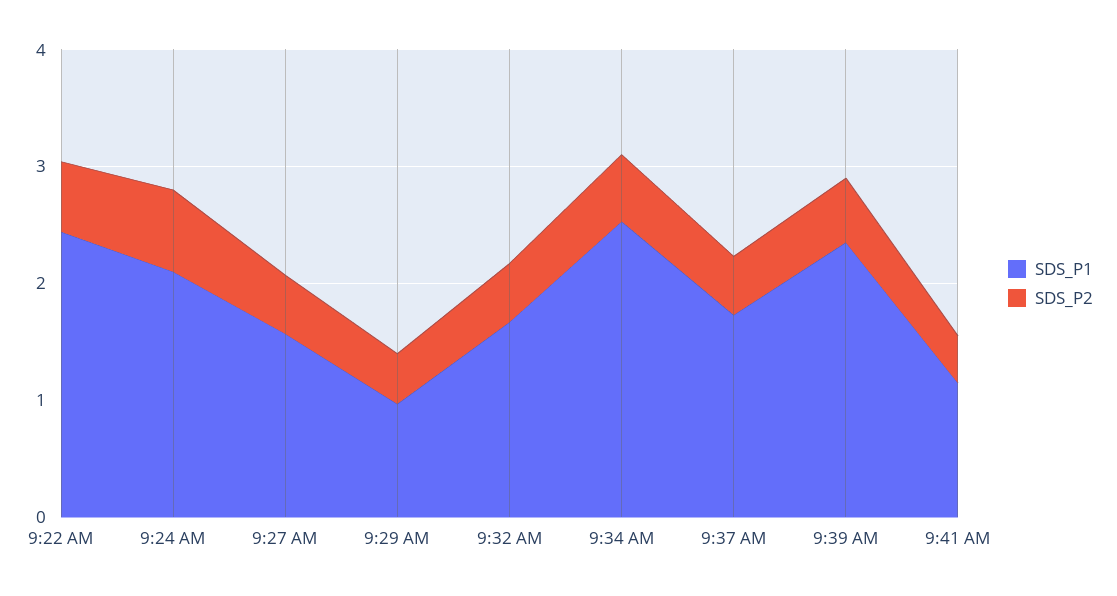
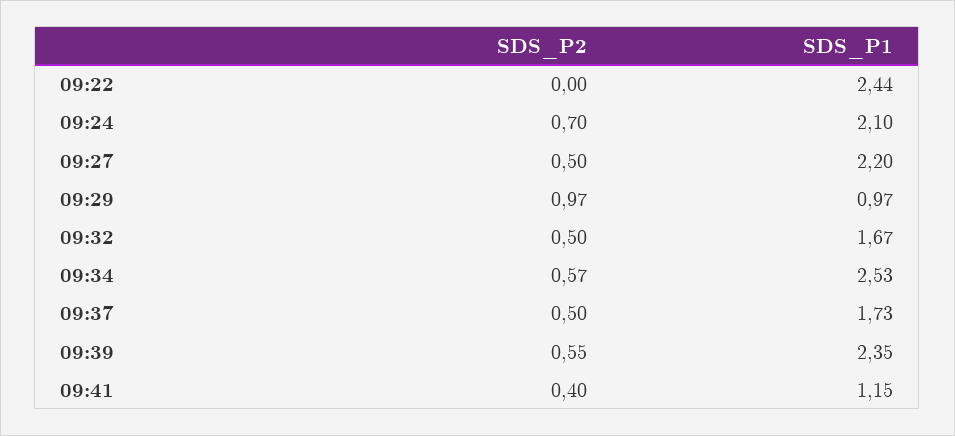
SDS_P2, 9:22 AM: 0.6 -> 0
SDS_P1, 9:27 AM: 1.6 -> 2.2
SDS_P2, 9:29 AM: 0.4 -> 0.97

